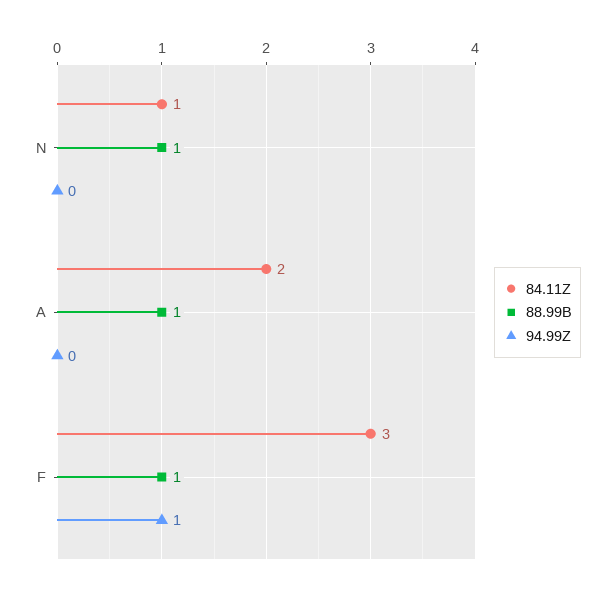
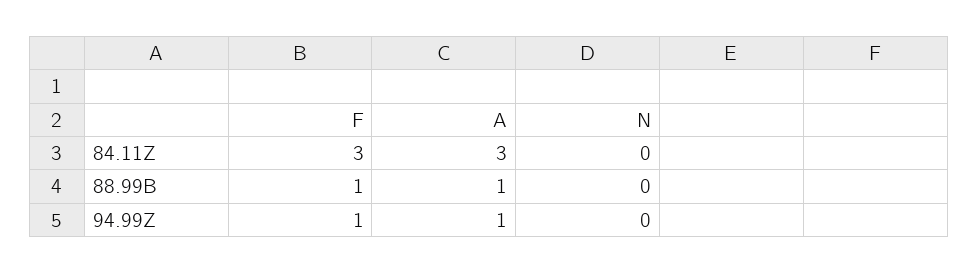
84.11Z, N: 1 -> 0
88.99B, N: 1 -> 0
84.11Z, A: 2 -> 3
94.99Z, A: 0 -> 1

